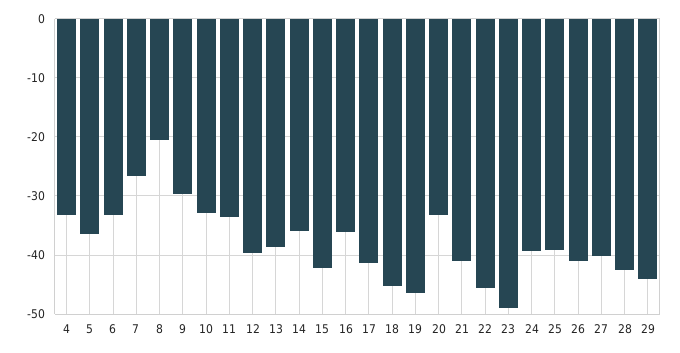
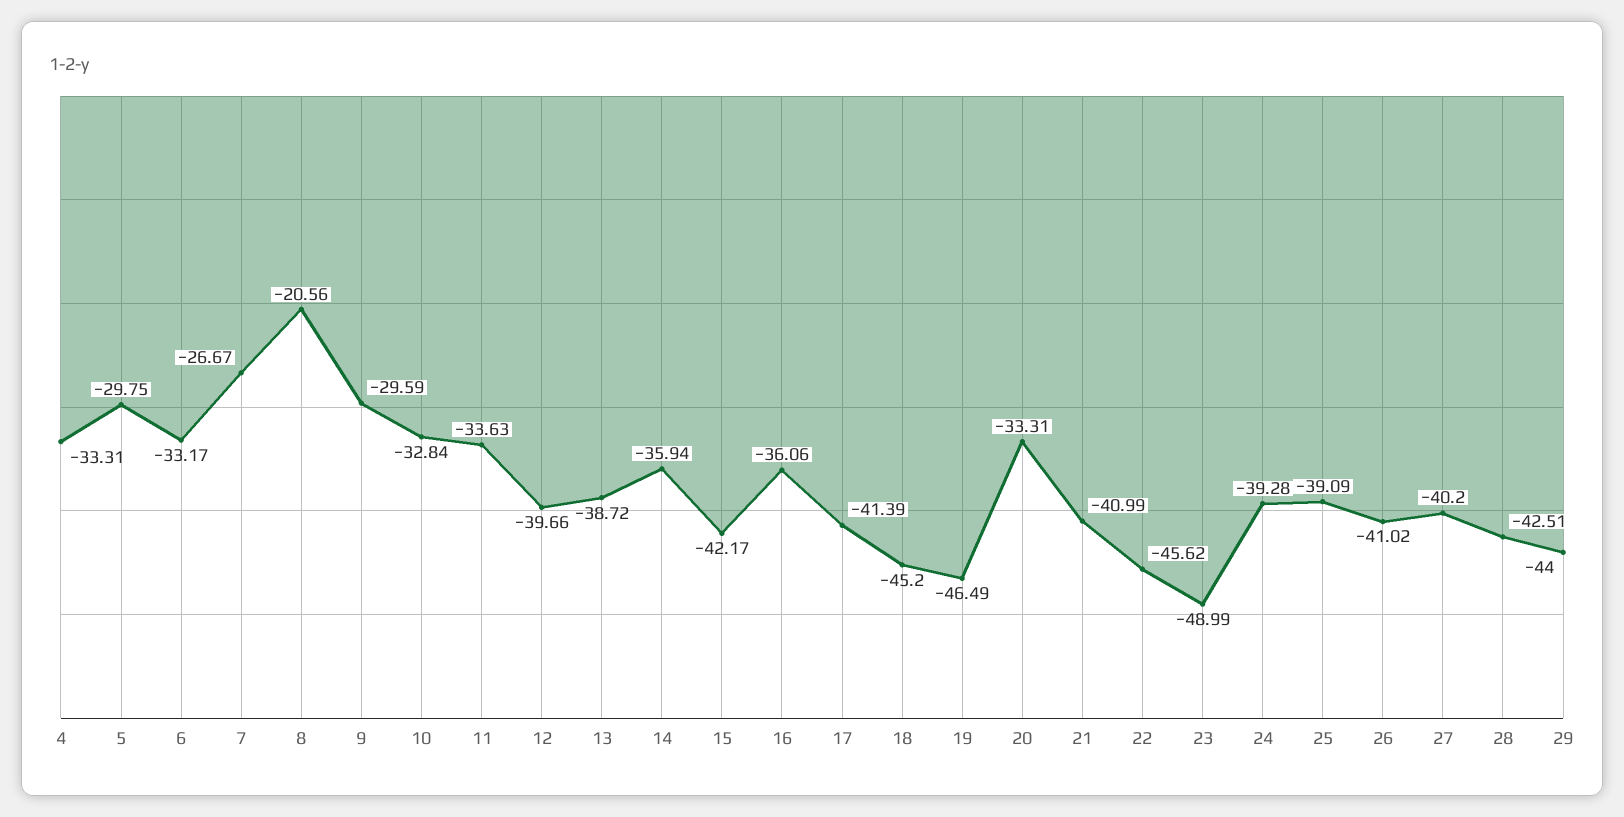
5: -36 -> -29.75

